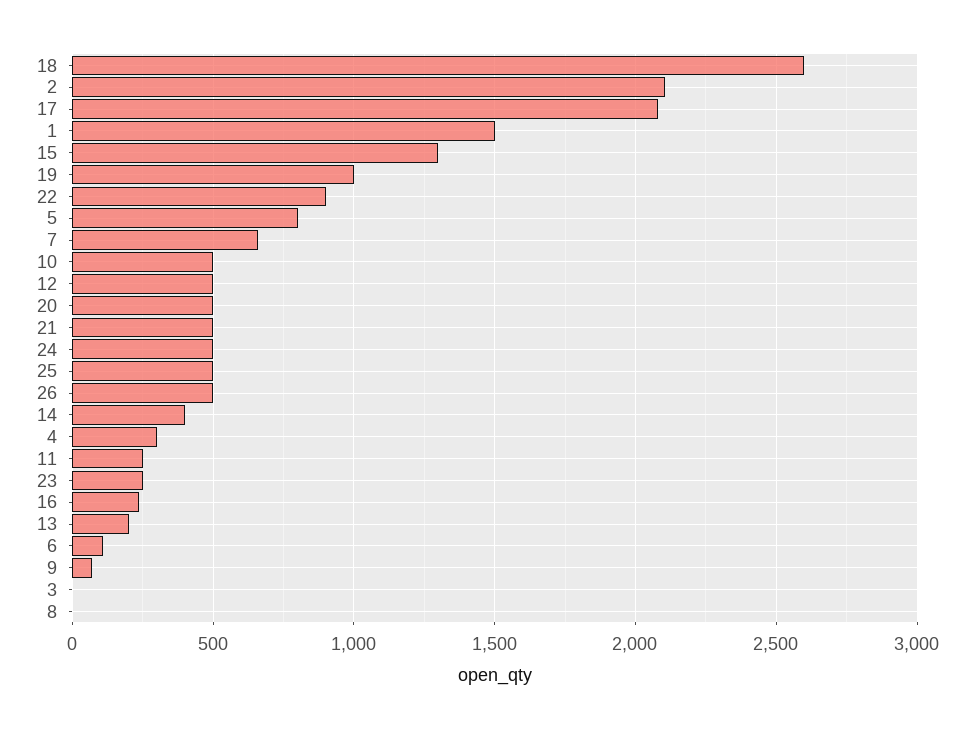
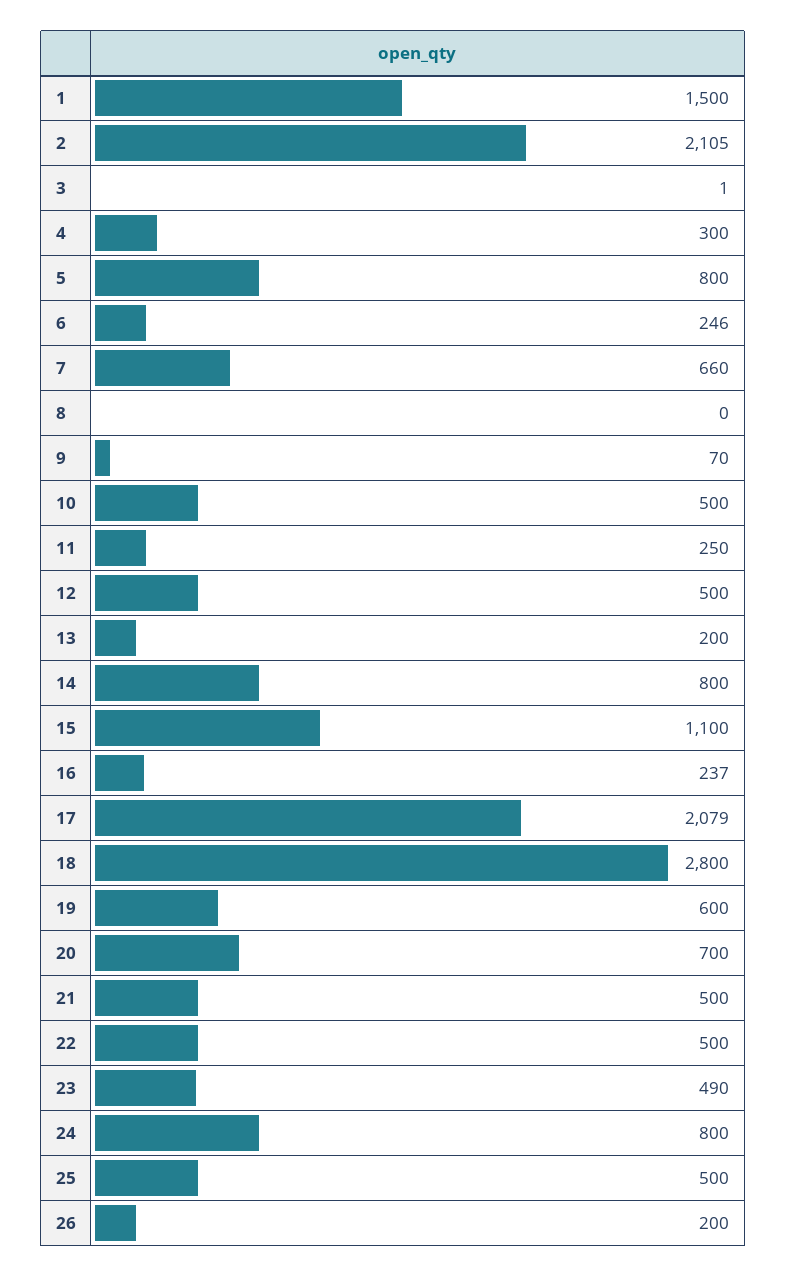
18: 2600 -> 2800
15: 1300 -> 1100
19: 1000 -> 600
22: 900 -> 500
20: 500 -> 700
24: 500 -> 800
26: 500 -> 200
14: 400 -> 800
23: 250 -> 490
6: 100 -> 246

